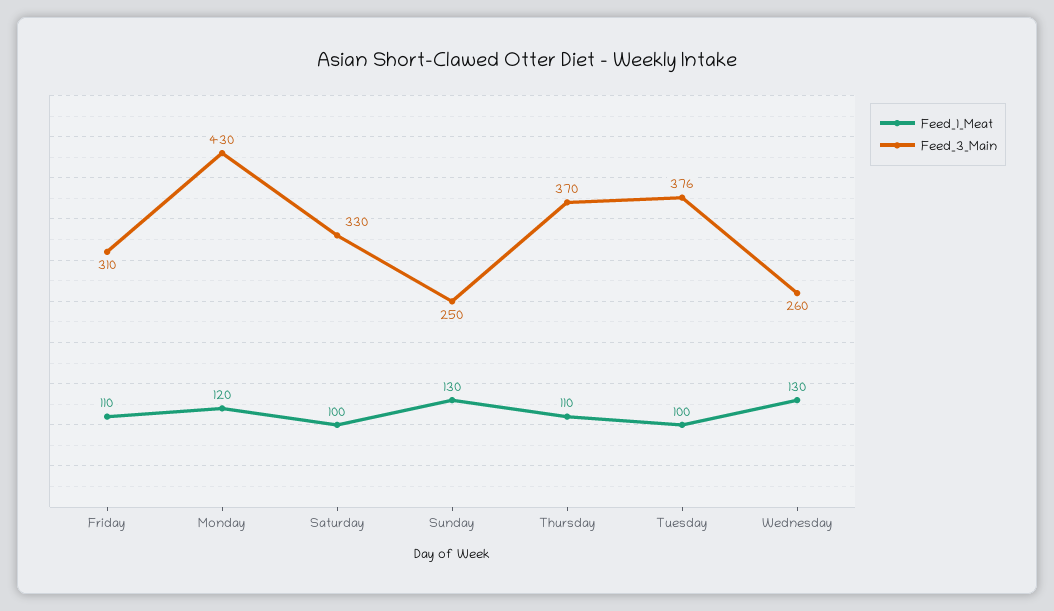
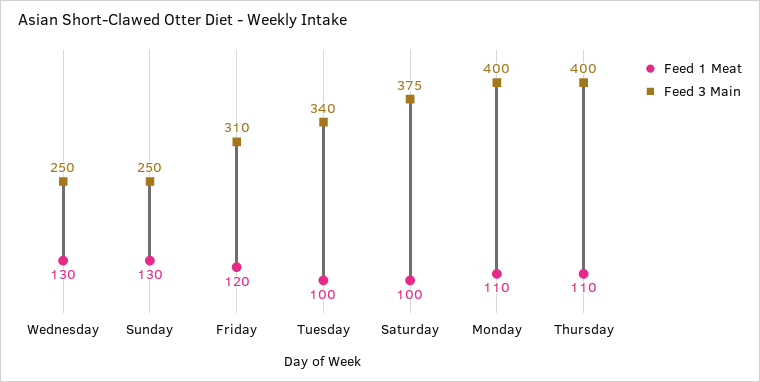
Feed_1_Meat, Friday: 110 -> 120
Feed_1_Meat, Monday: 120 -> 110
Feed_3_Main, Monday: 430 -> 400
Feed_3_Main, Saturday: 330 -> 375
Feed_3_Main, Thursday: 370 -> 400
Feed_3_Main, Tuesday: 376 -> 340
Feed_3_Main, Wednesday: 260 -> 250

